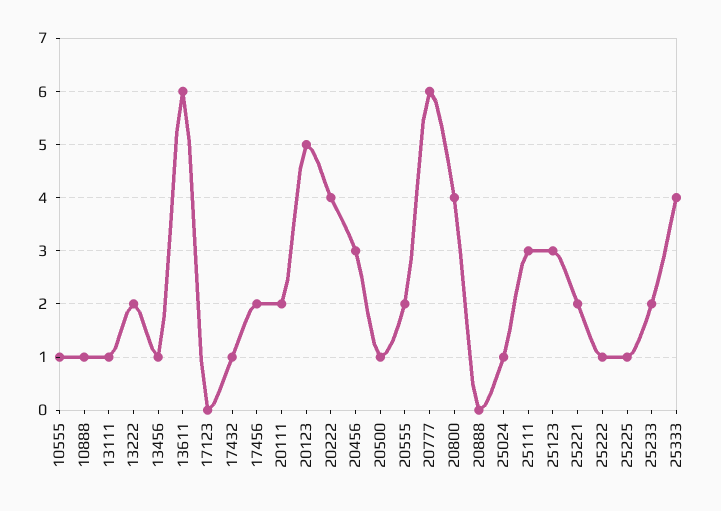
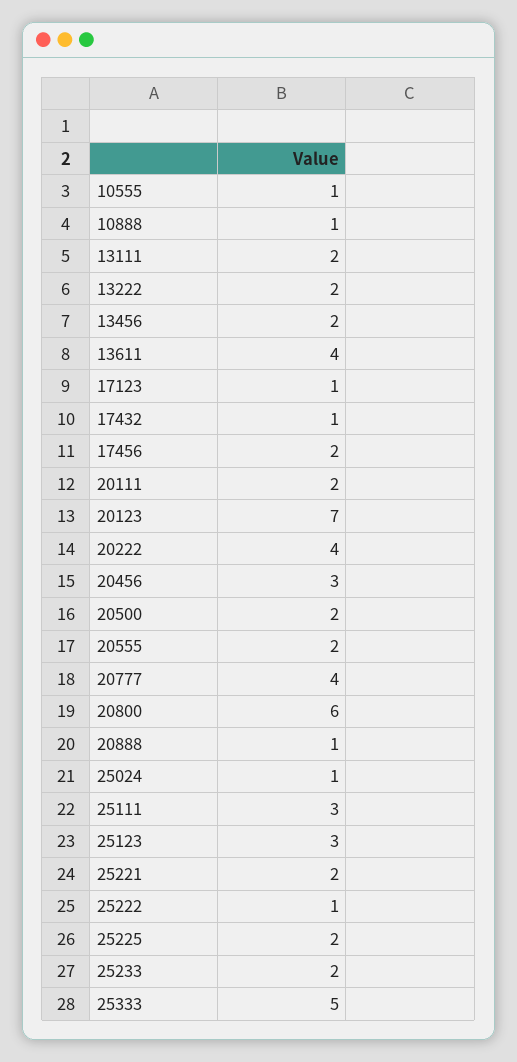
13111: 1 -> 2
13456: 1 -> 2
13611: 6 -> 4
17123: 0 -> 1
20123: 5 -> 7
20500: 1 -> 2
20777: 6 -> 4
20800: 4 -> 6
20888: 0 -> 1
25225: 1 -> 2
25333: 4 -> 5

